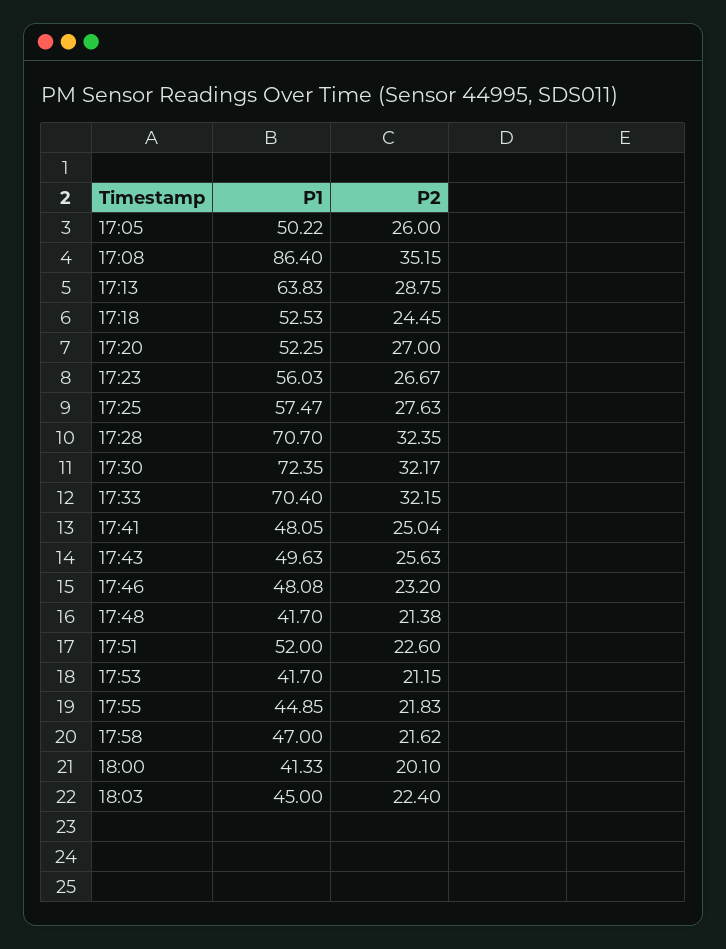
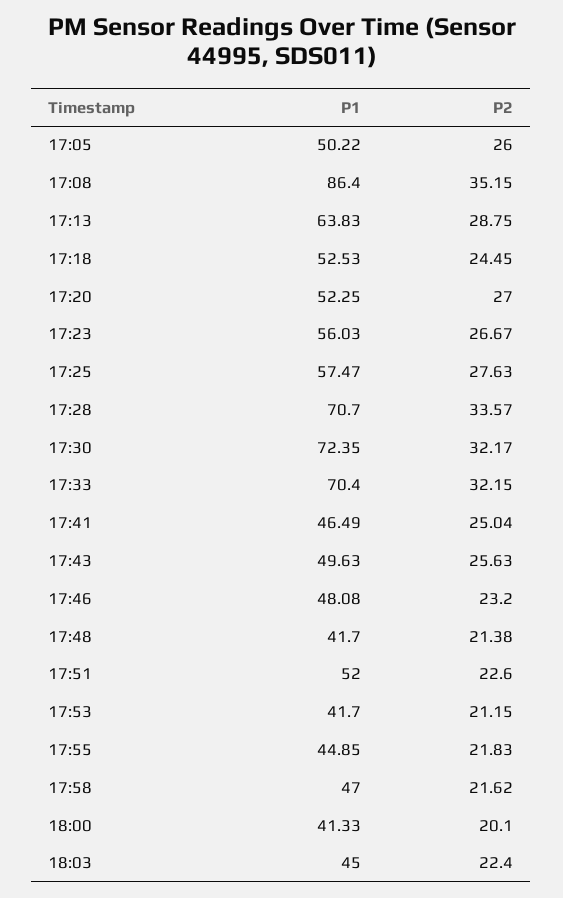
P2, 17:28: 32.35 -> 33.57
P1, 17:41: 48.05 -> 46.49

